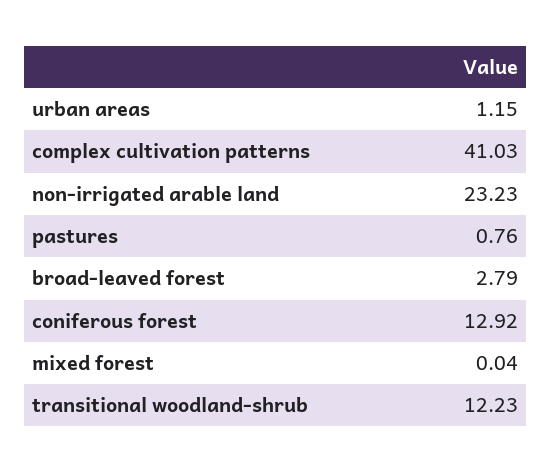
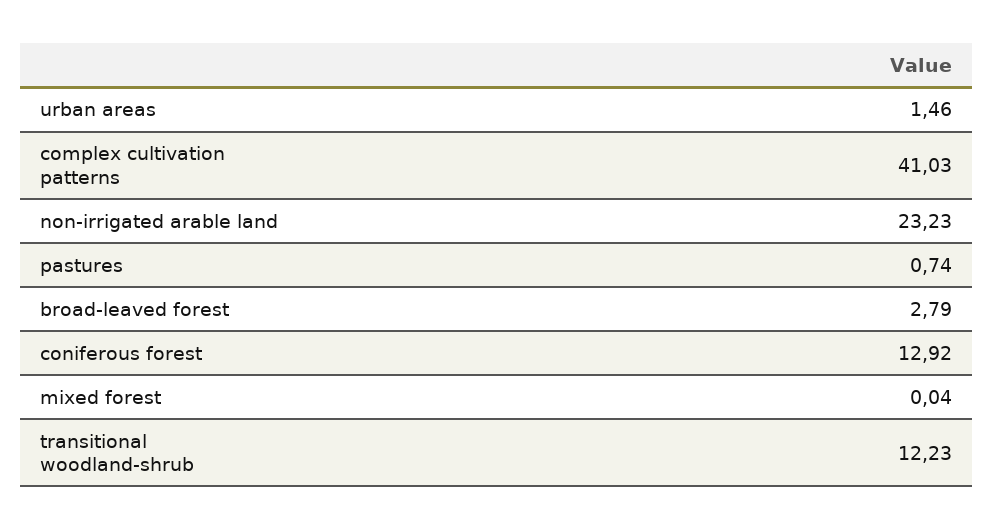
urban areas: 1.15 -> 1.46
pastures: 0.76 -> 0.74

